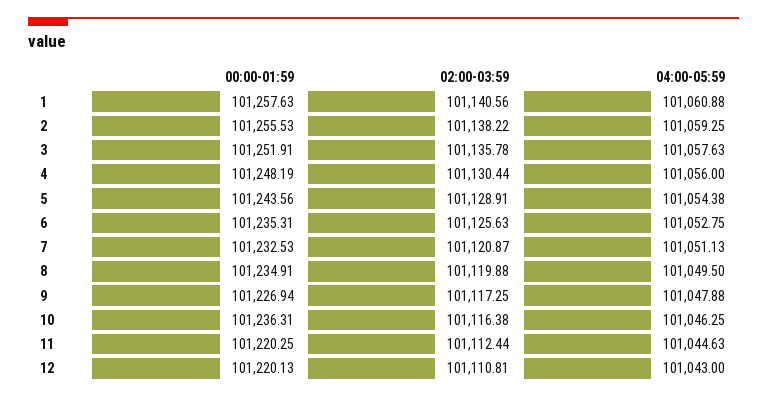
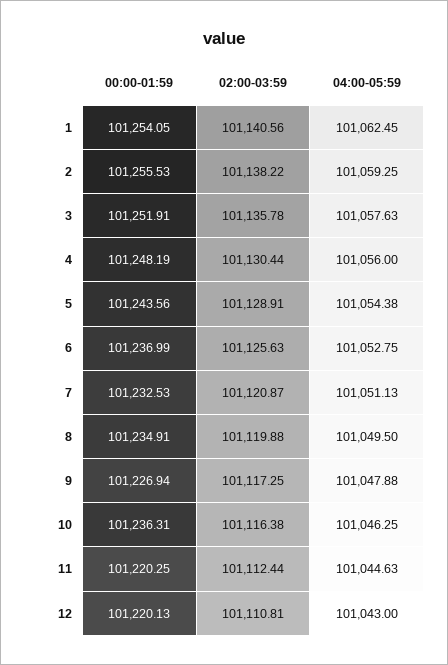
00:00-01:59, 1: 101257.63 -> 101254.05
04:00-05:59, 1: 101060.88 -> 101062.45
00:00-01:59, 6: 101235.31 -> 101236.99

